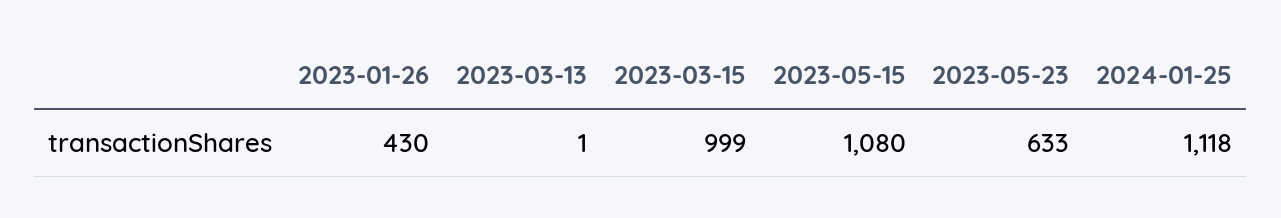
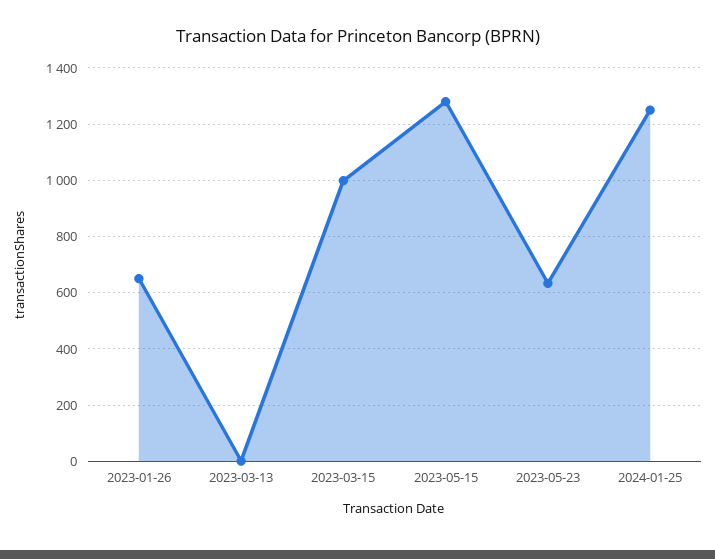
2023-01-26: 430 -> 650
2023-05-15: 1080 -> 1275
2024-01-25: 1118 -> 1250

